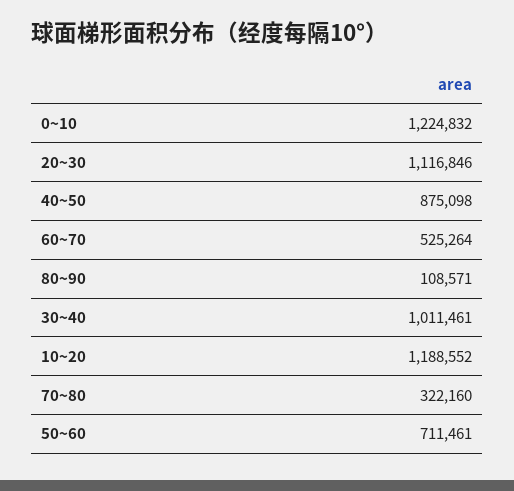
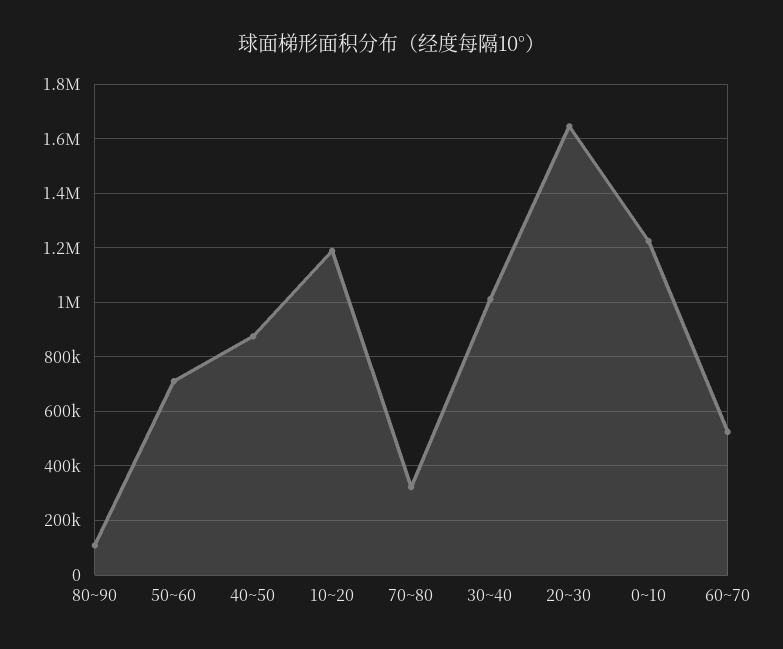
20~30: 1116846 -> 1650000

